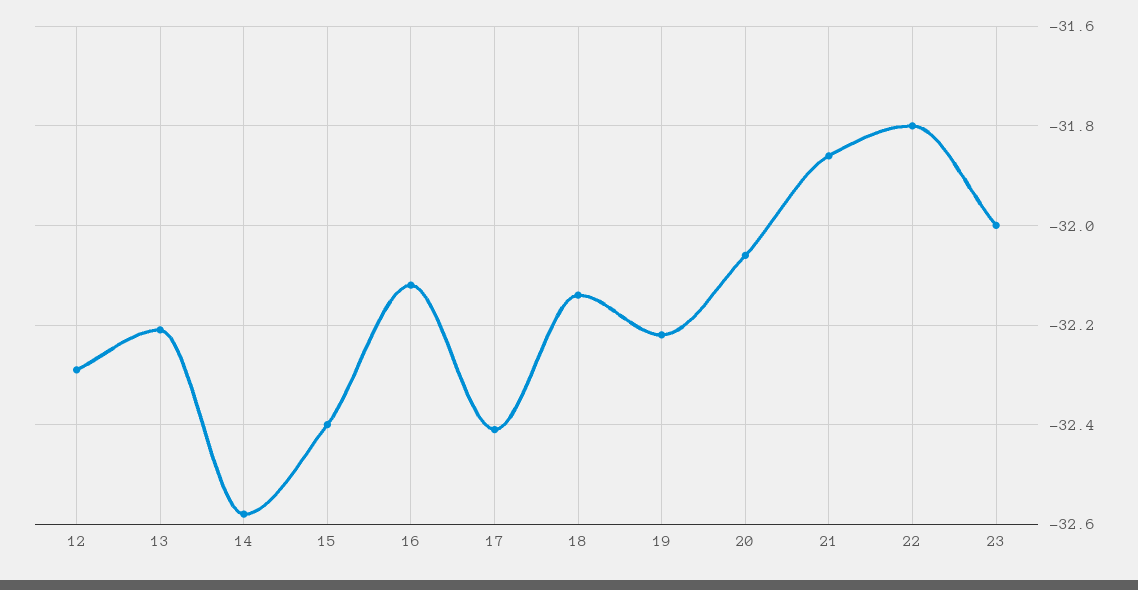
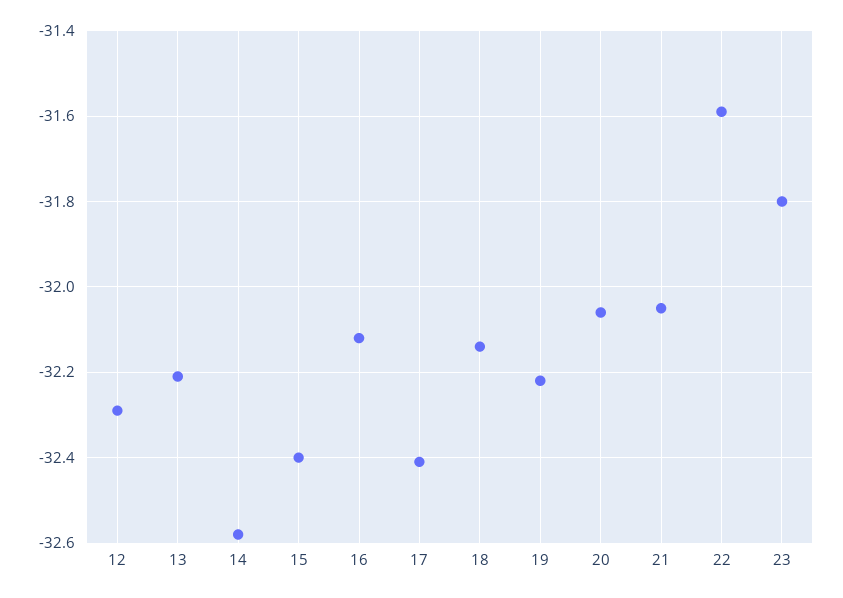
21: -31.85 -> -32.05
22: -31.8 -> -31.6
23: -32 -> -31.8

